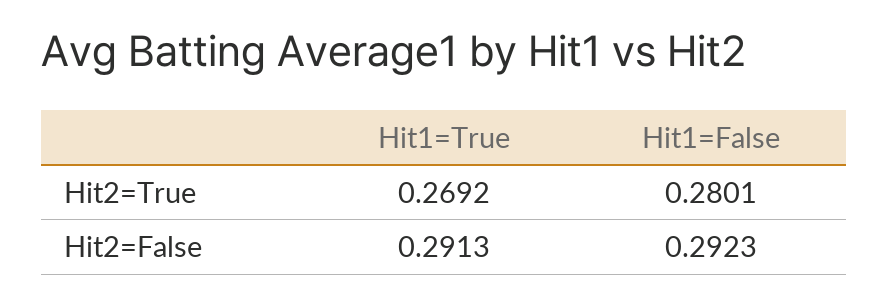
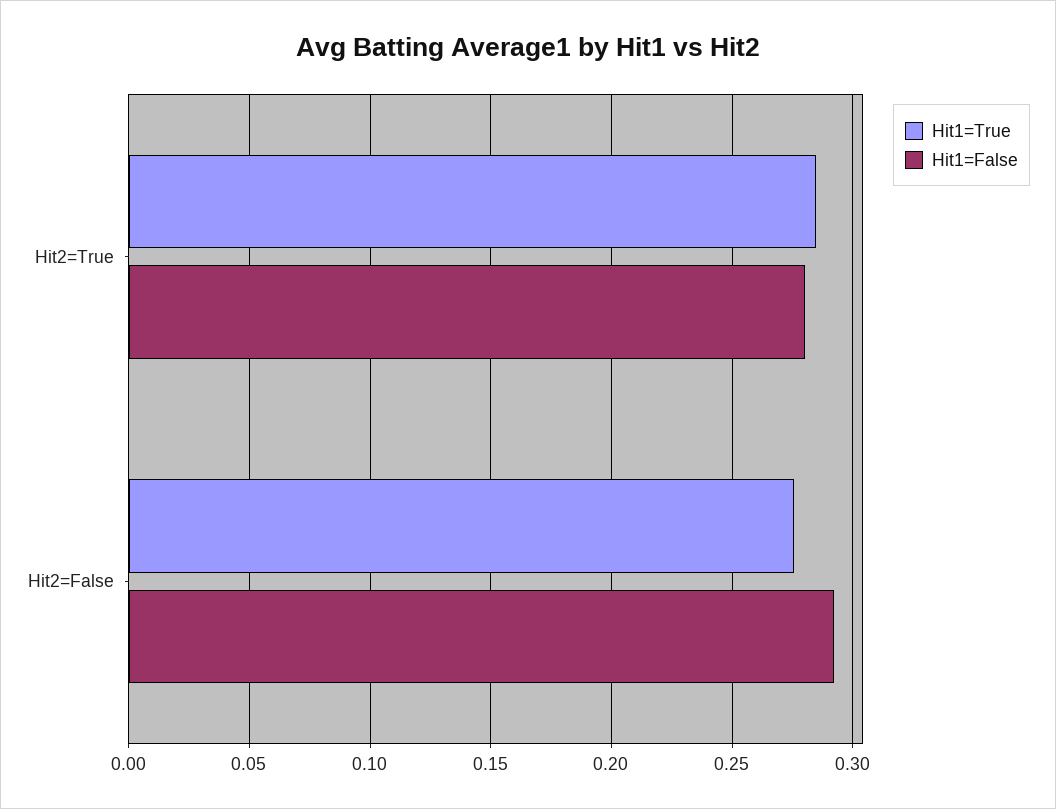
Hit1=True, Hit2=True: 0.2692 -> 0.285
Hit1=True, Hit2=False: 0.2913 -> 0.275

